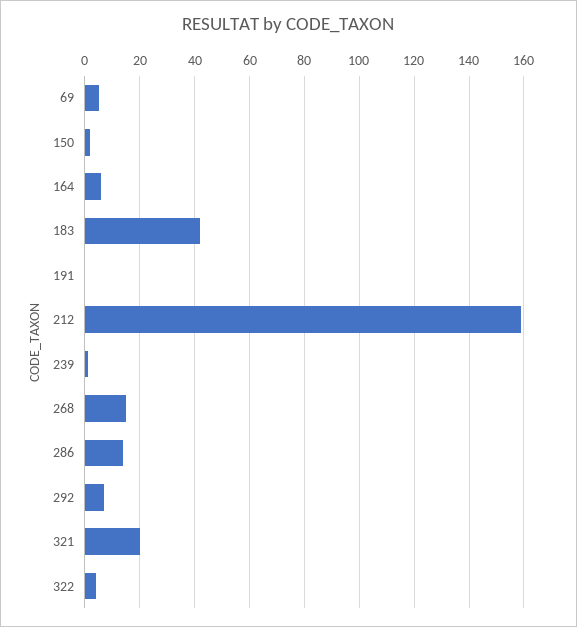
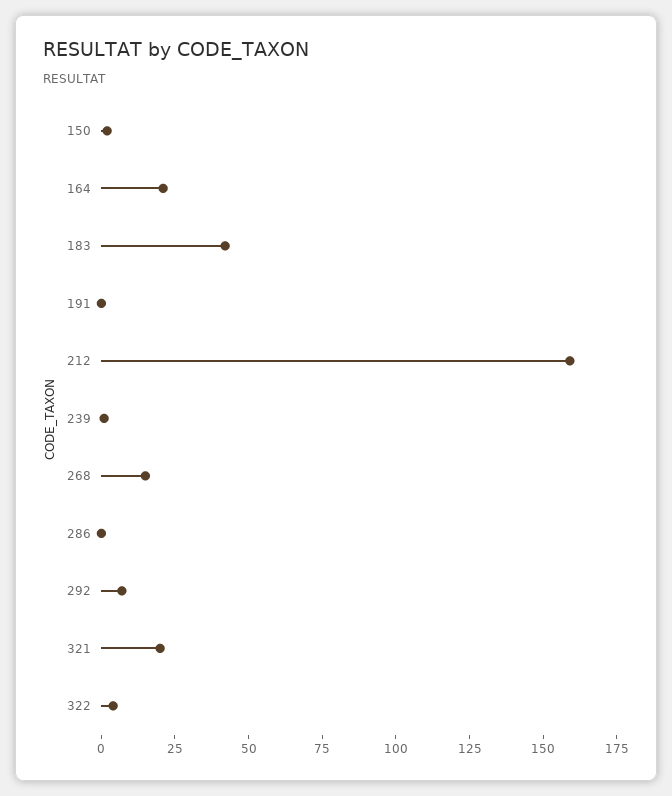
69: 5 -> none
164: 5 -> 20
286: 15 -> 0

